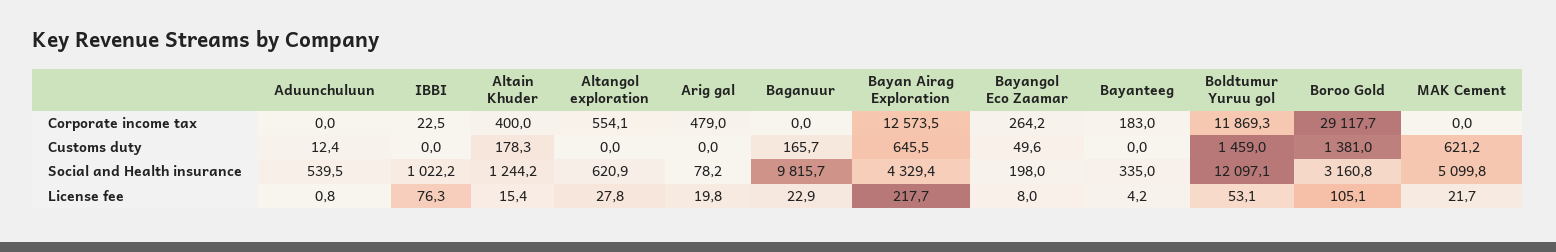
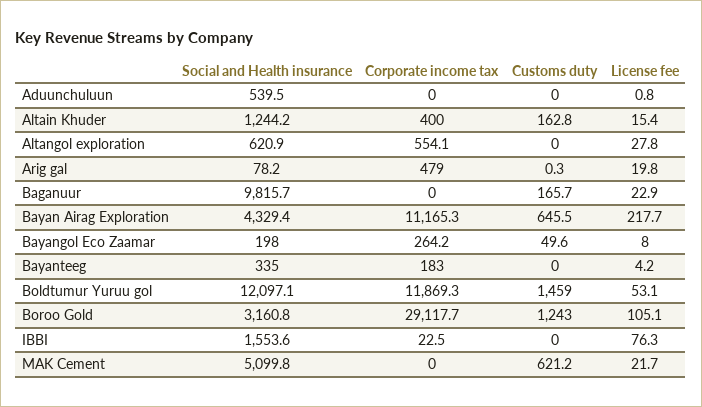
Bayan Airag Exploration, Corporate income tax: 12573.5 -> 11165.3
Aduunchuluun, Customs duty: 12.4 -> 0
Altain Khuder, Customs duty: 178.3 -> 162.8
Arig gal, Customs duty: 0 -> 0.3
Boroo Gold, Customs duty: 1381 -> 1243
IBBI, Social and Health insurance: 1022.2 -> 1553.6

